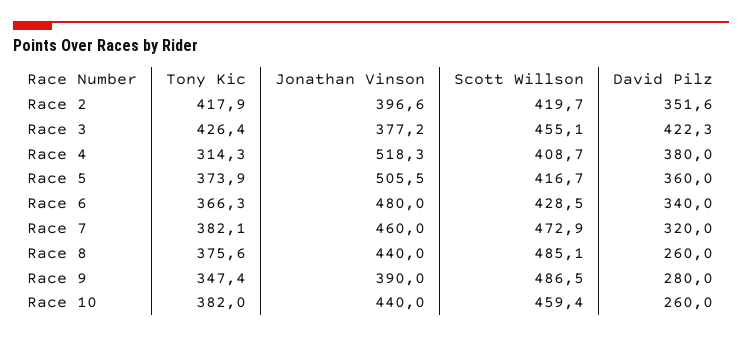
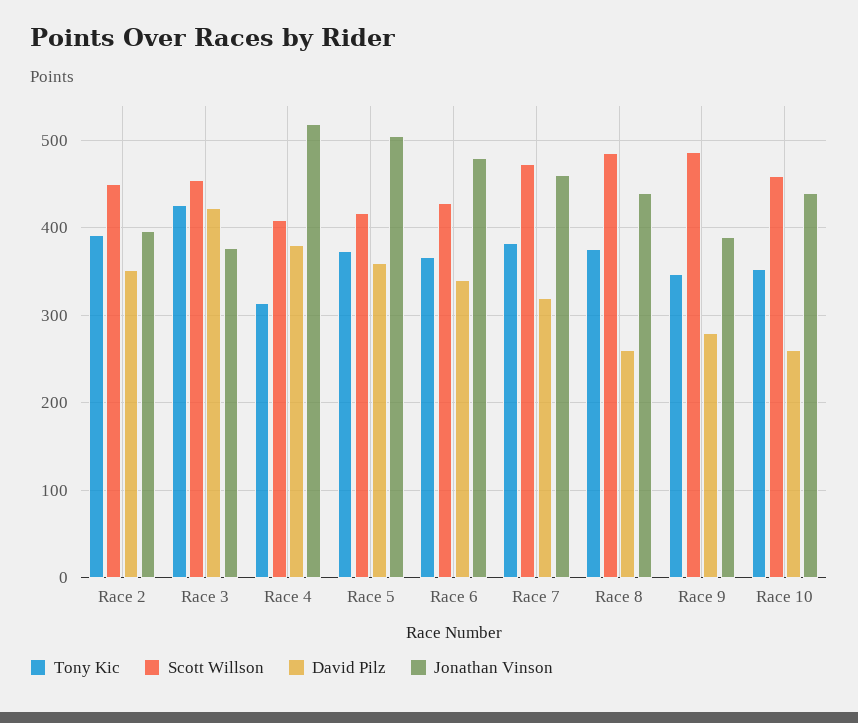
Tony Kic, Race 2: 417.9 -> 390
Scott Willson, Race 2: 419.7 -> 450
Tony Kic, Race 10: 382 -> 350

